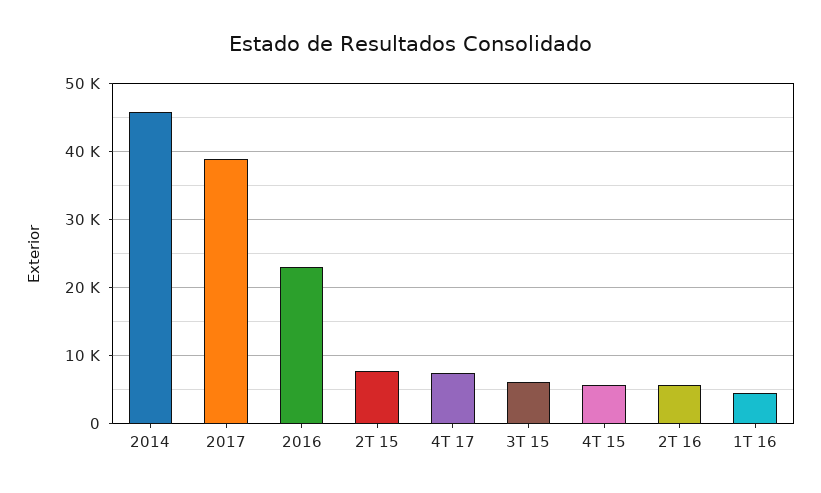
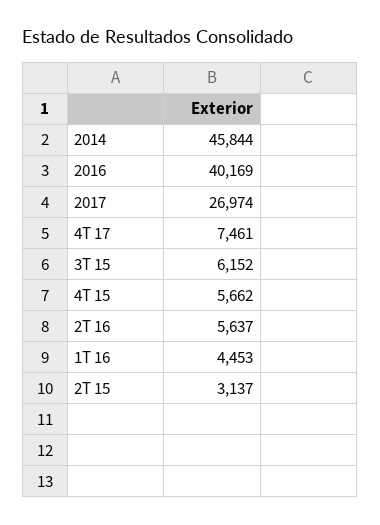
2017: 39000 -> 26974
2016: 23000 -> 40169
2T 15: 8000 -> 3137

